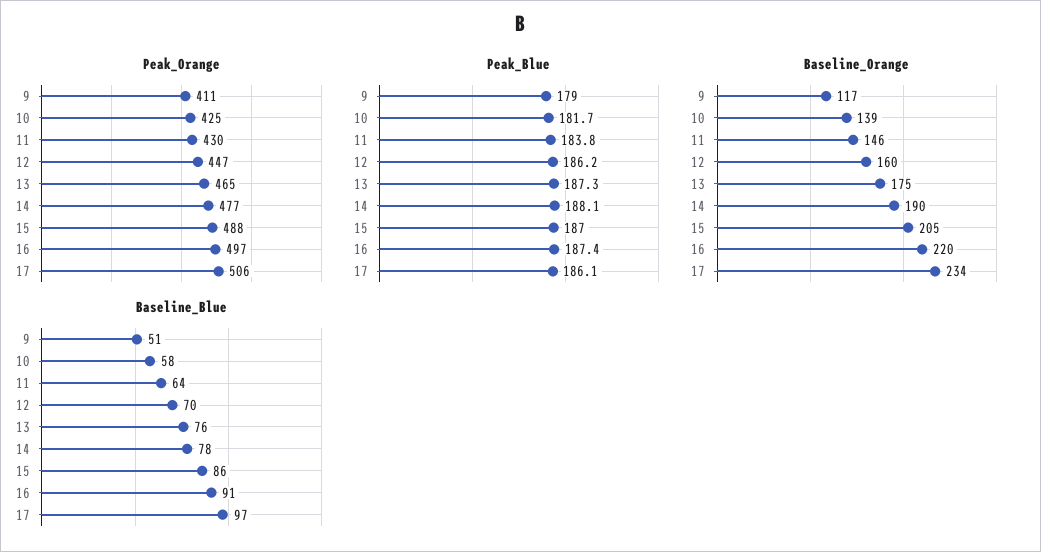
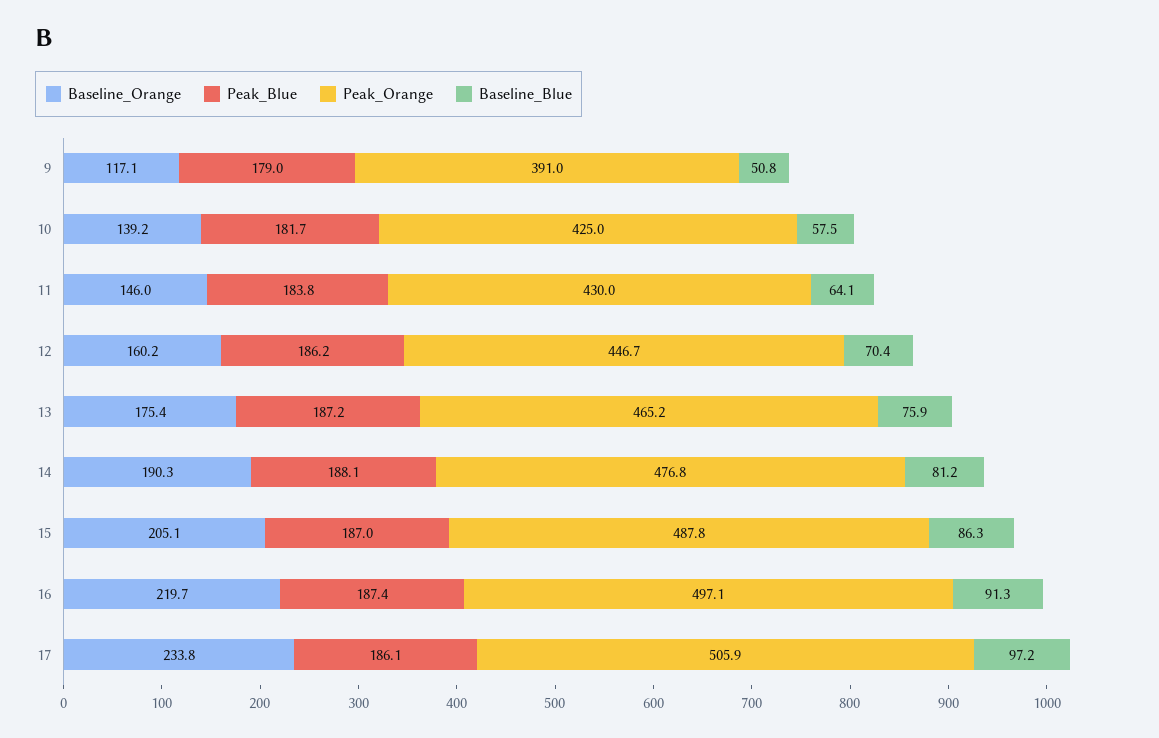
Peak_Orange, 9: 411 -> 391
Peak_Blue, 13: 187.3 -> 187.2
Baseline_Blue, 14: 78 -> 81.2

